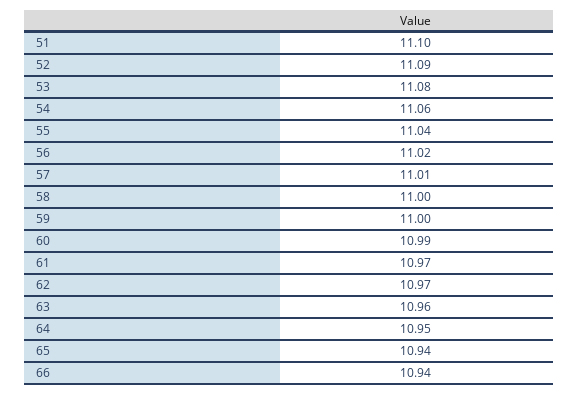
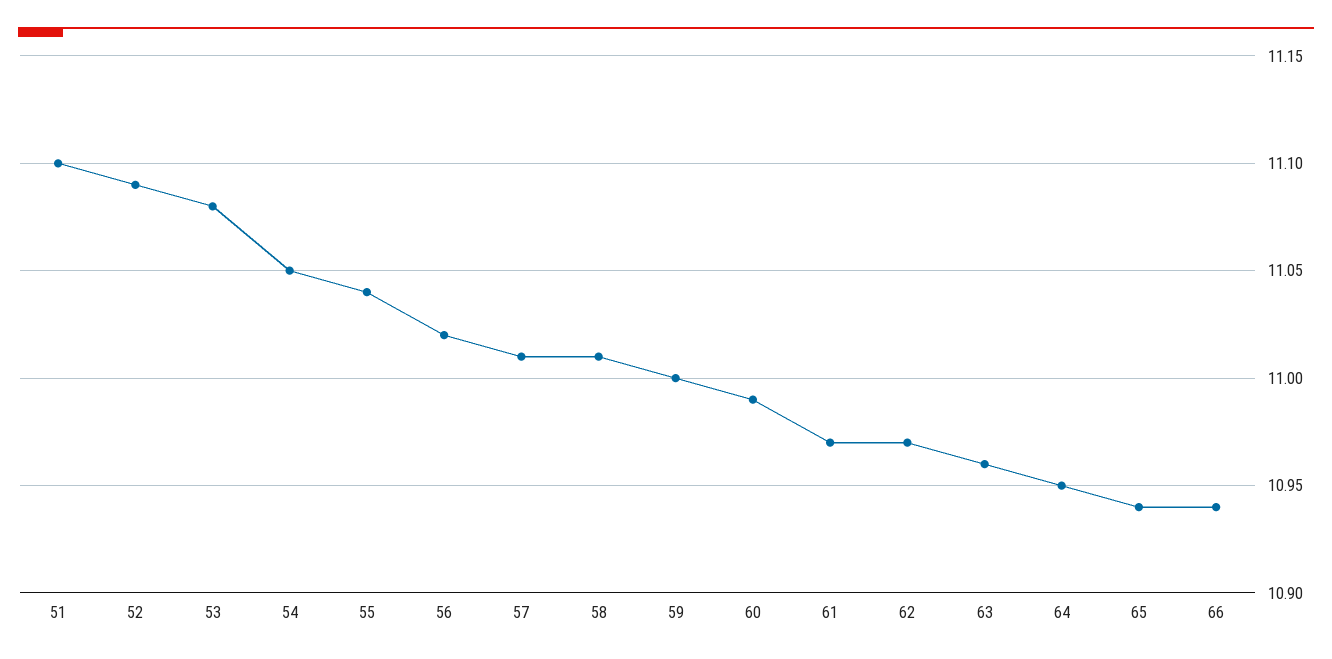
54: 11.06 -> 11.05
58: 11 -> 11.01

